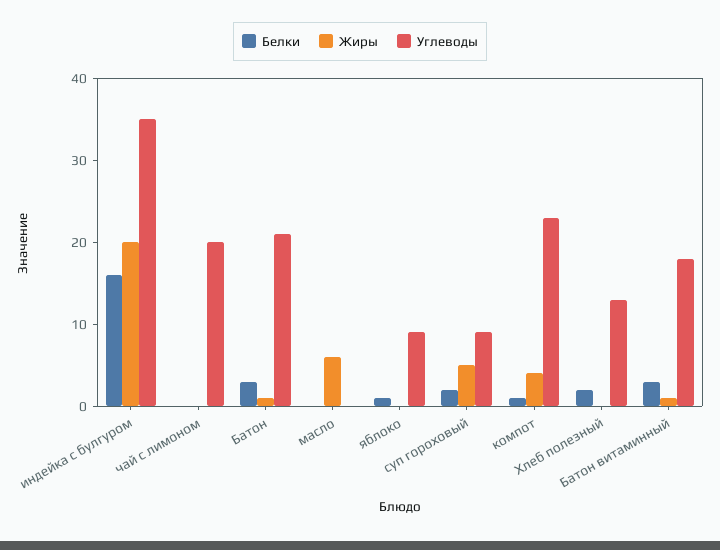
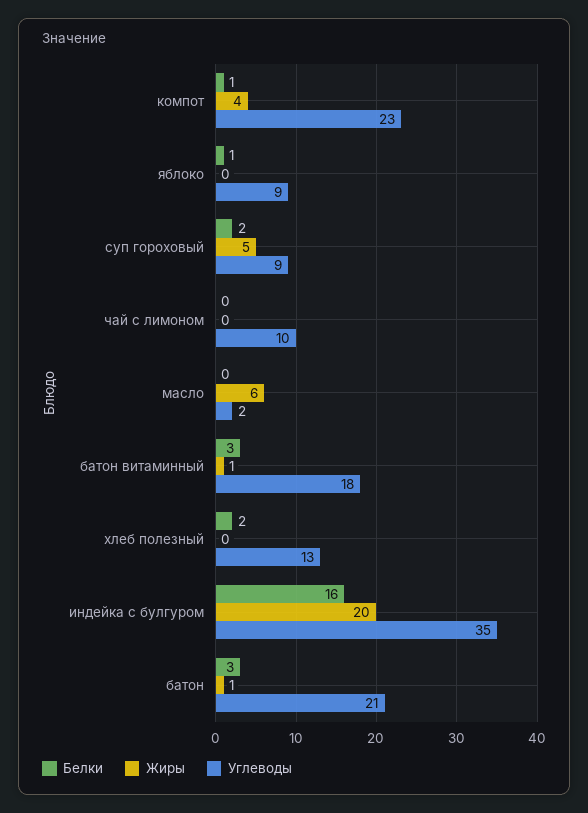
Углеводы, чай с лимоном: 20 -> 10
Углеводы, масло: 0 -> 2

